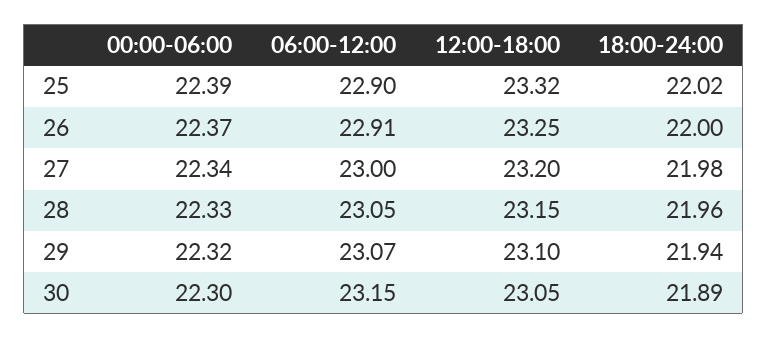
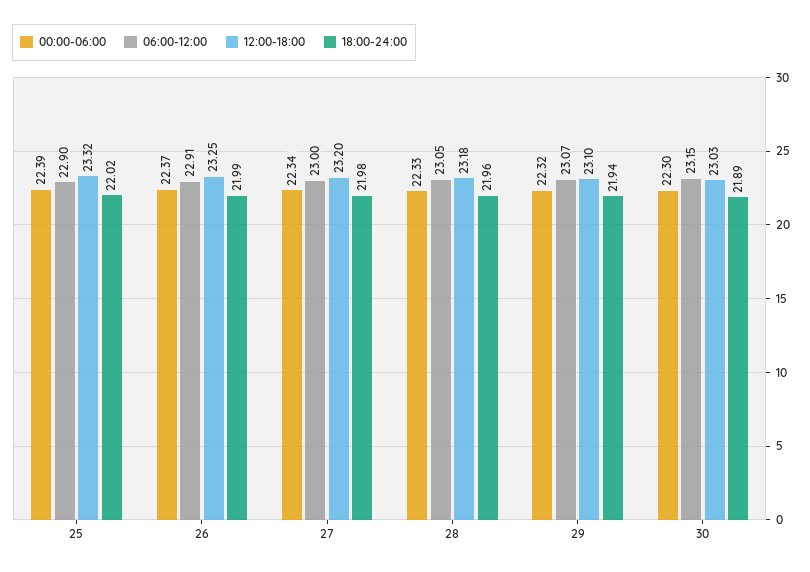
18:00-24:00, 26: 22 -> 21.99
12:00-18:00, 28: 23.15 -> 23.18
12:00-18:00, 30: 23.05 -> 23.03

